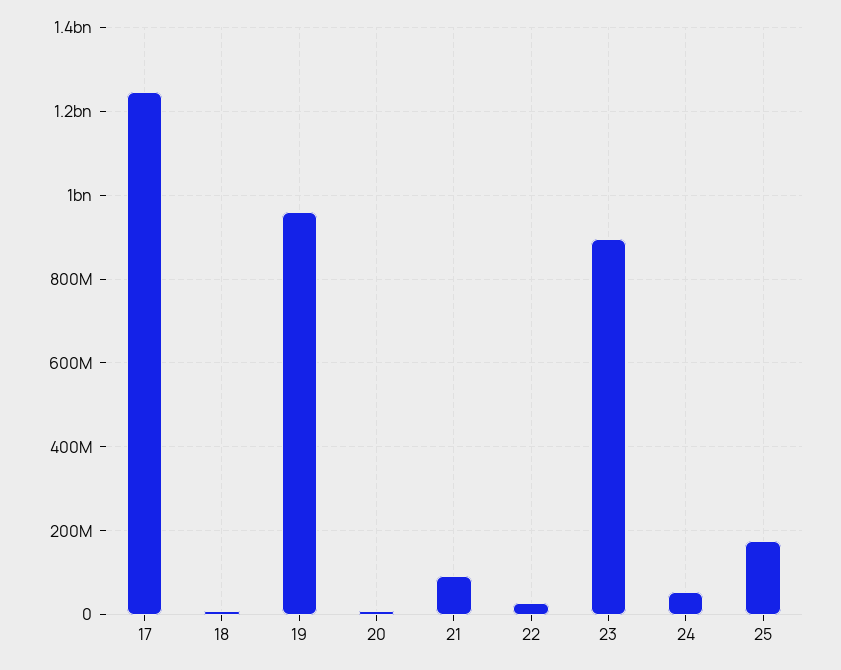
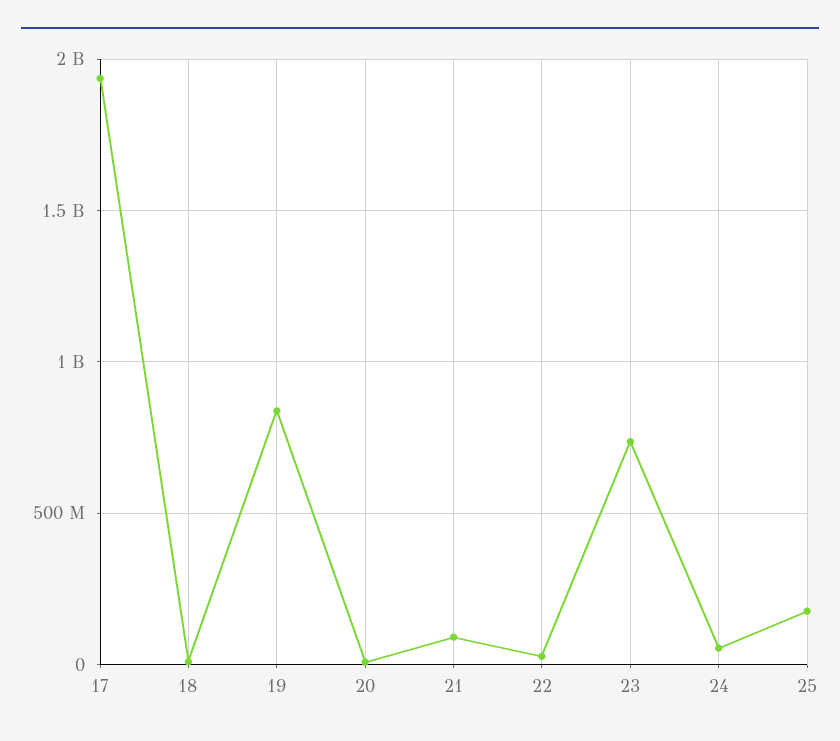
17: 1240000000 -> 1950000000
19: 960000000 -> 850000000
23: 900000000 -> 750000000

